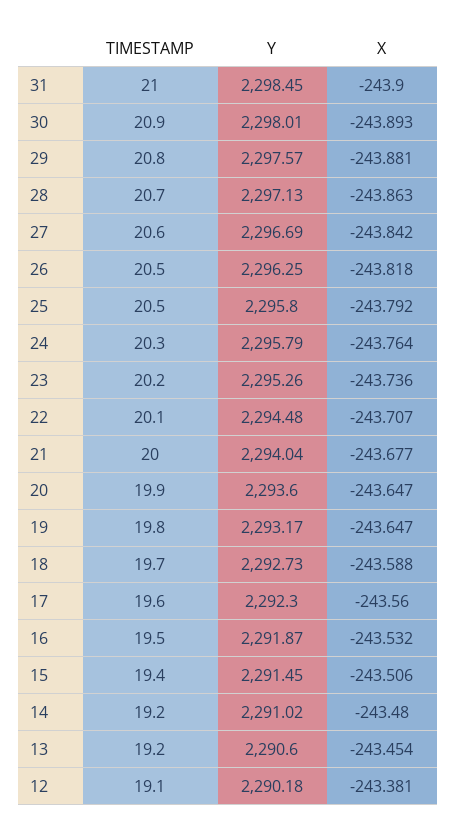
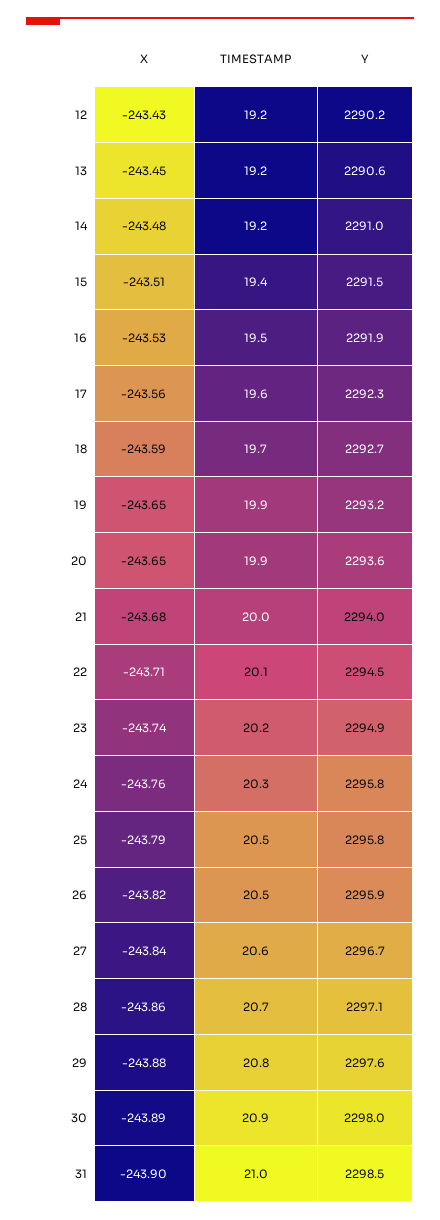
Y, 26: 2296.25 -> 2295.9
Y, 23: 2295.26 -> 2294.9
TIMESTAMP, 19: 19.8 -> 19.9
TIMESTAMP, 12: 19.1 -> 19.2
X, 12: -243.381 -> -243.43

